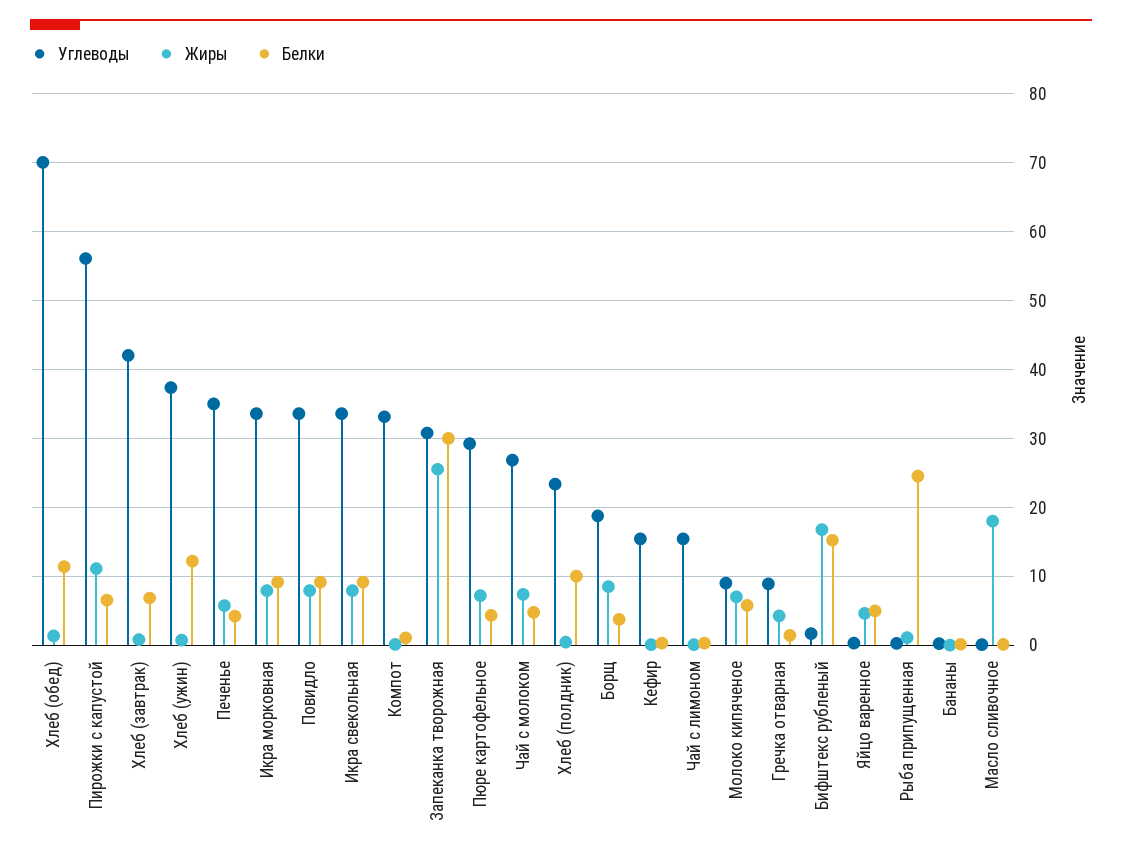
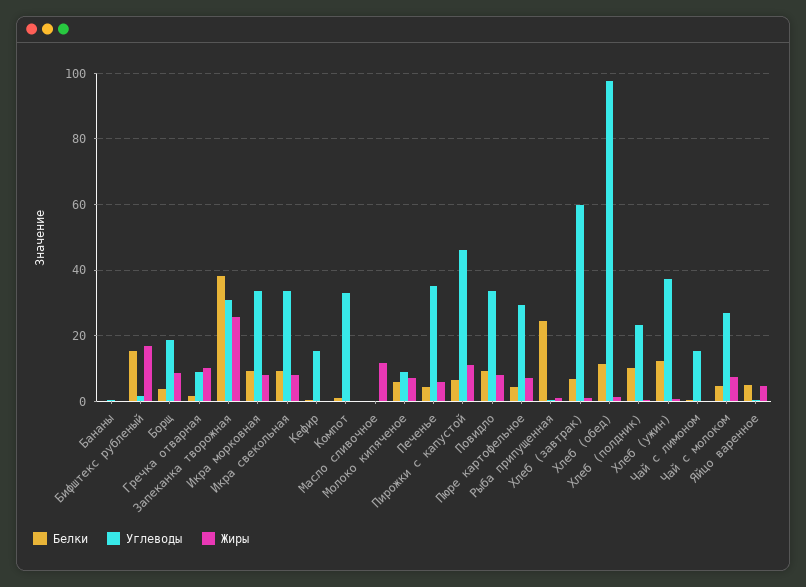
Углеводы, Хлеб (обед): 70 -> 98
Углеводы, Пирожки с капустой: 56 -> 46
Углеводы, Хлеб (завтрак): 42 -> 60
Белки, Запеканка творожная: 30 -> 38
Жиры, Гречка отварная: 4 -> 10
Жиры, Масло сливочное: 18 -> 12

